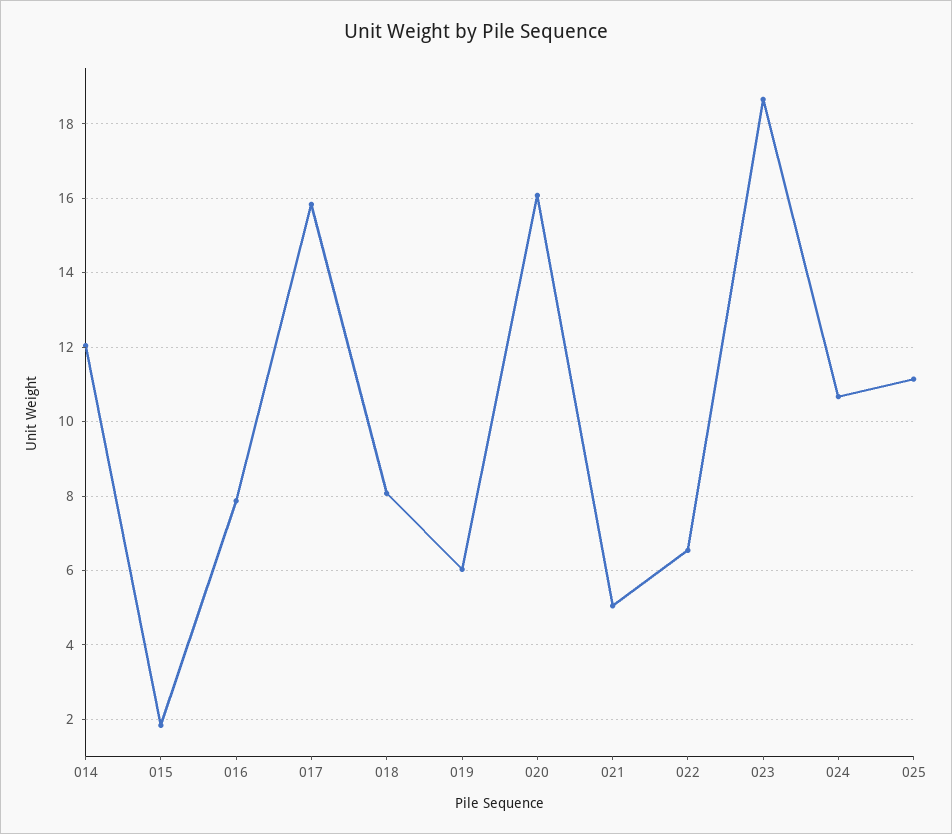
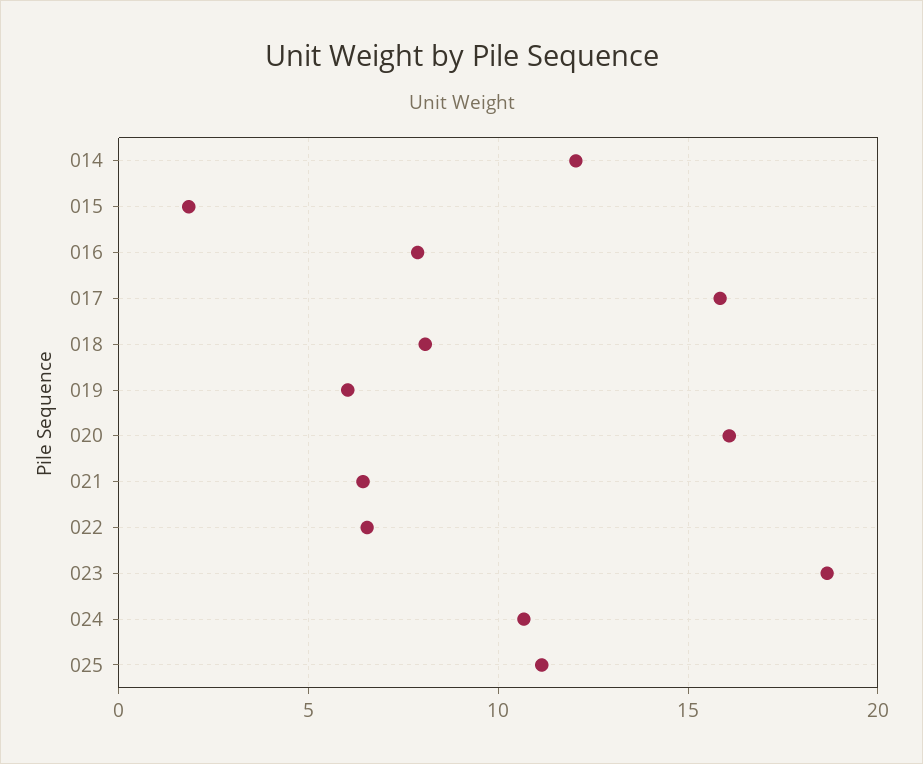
021: 5 -> 6.5

